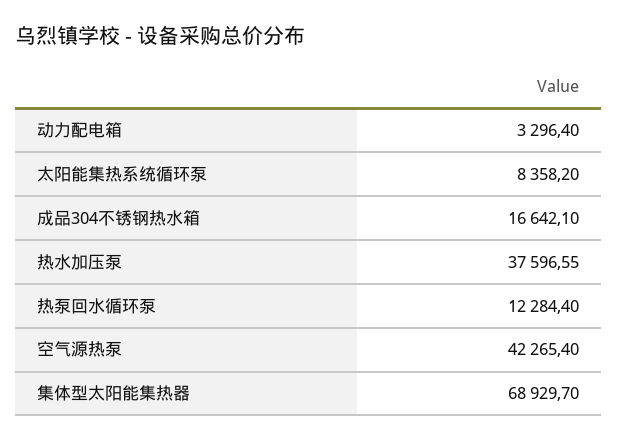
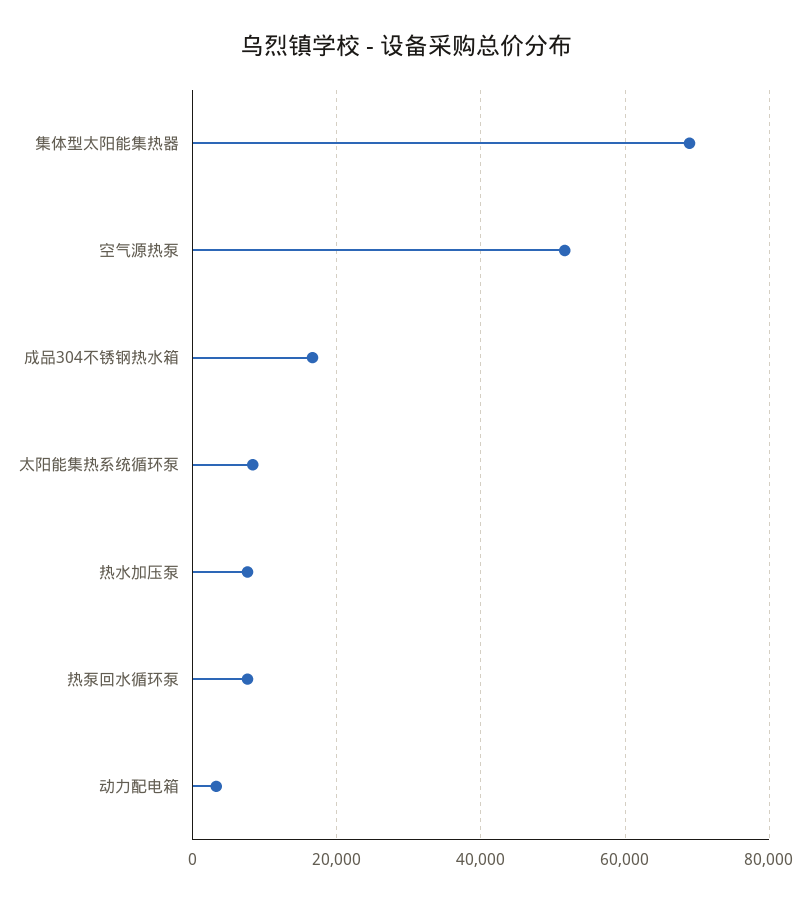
热水加压泵: 37596.55 -> 8000
热泵回水循环泵: 12284.4 -> 8000
空气源热泵: 42265.4 -> 52000

